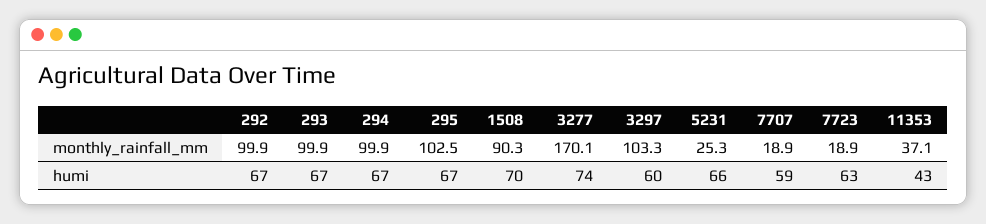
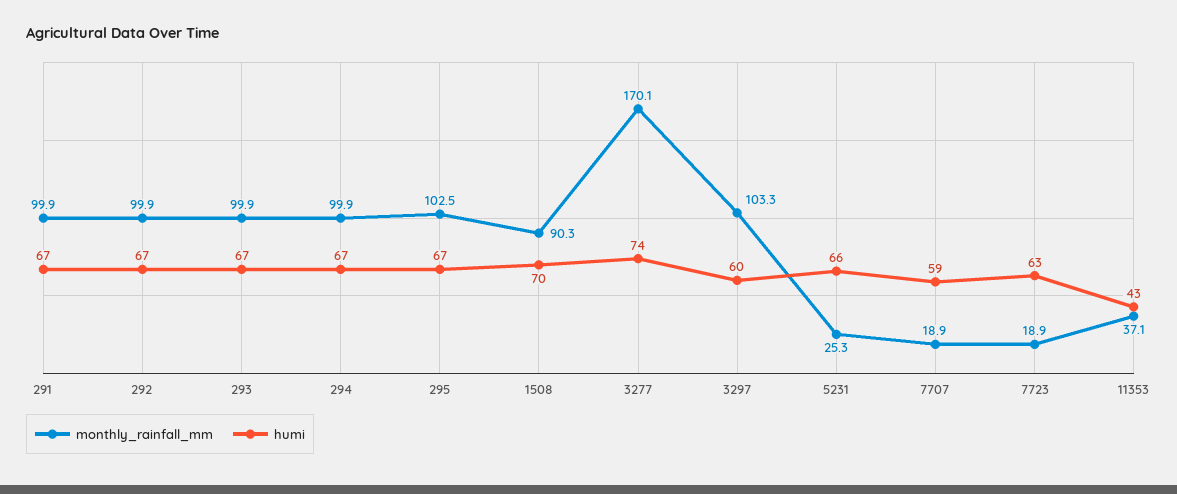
monthly_rainfall_mm, 291: none -> 99.9
humi, 291: none -> 67

